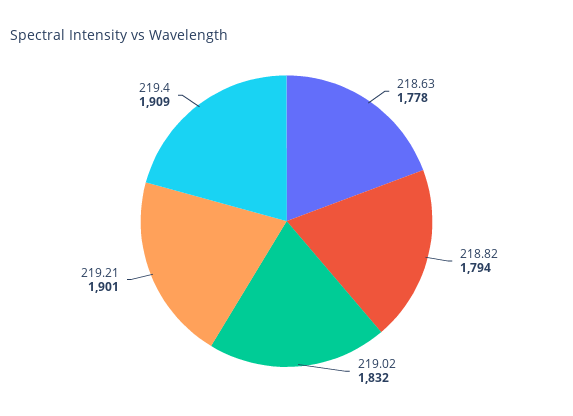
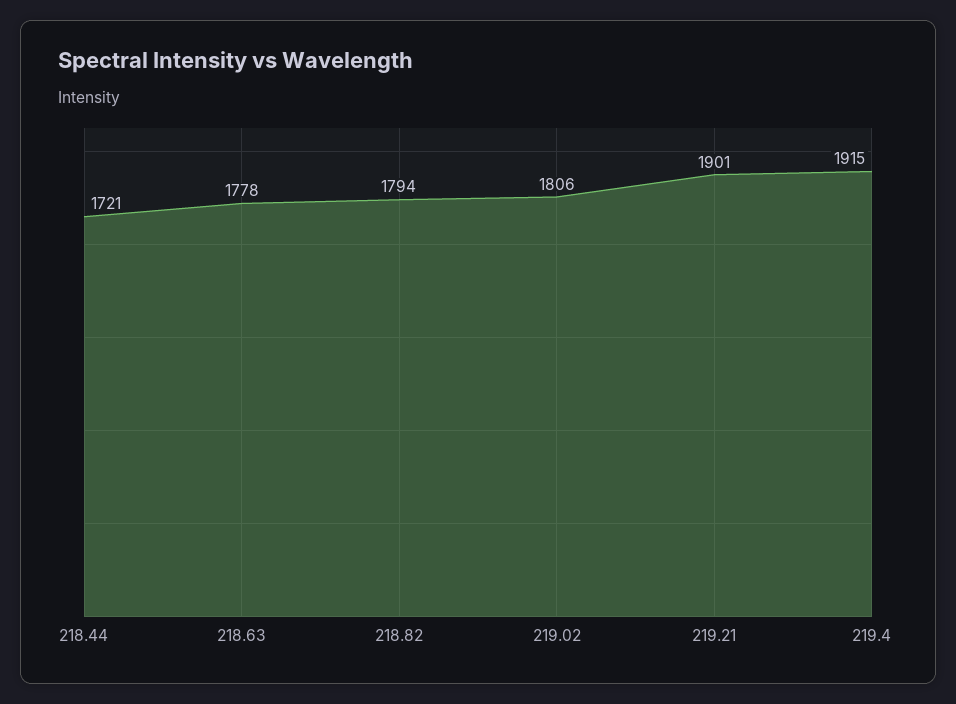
219.02: 1832 -> 1806
219.4: 1909 -> 1915
218.44: none -> 1721

